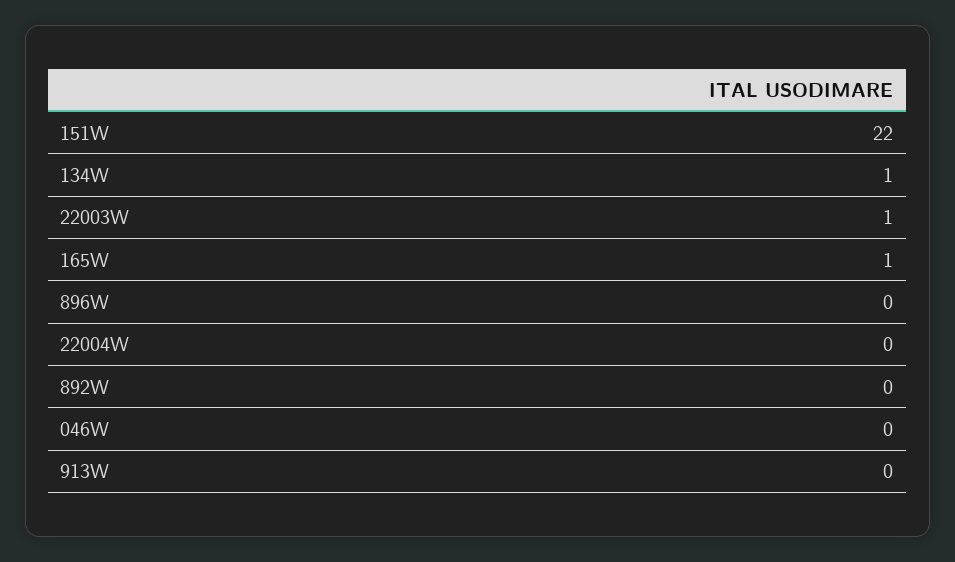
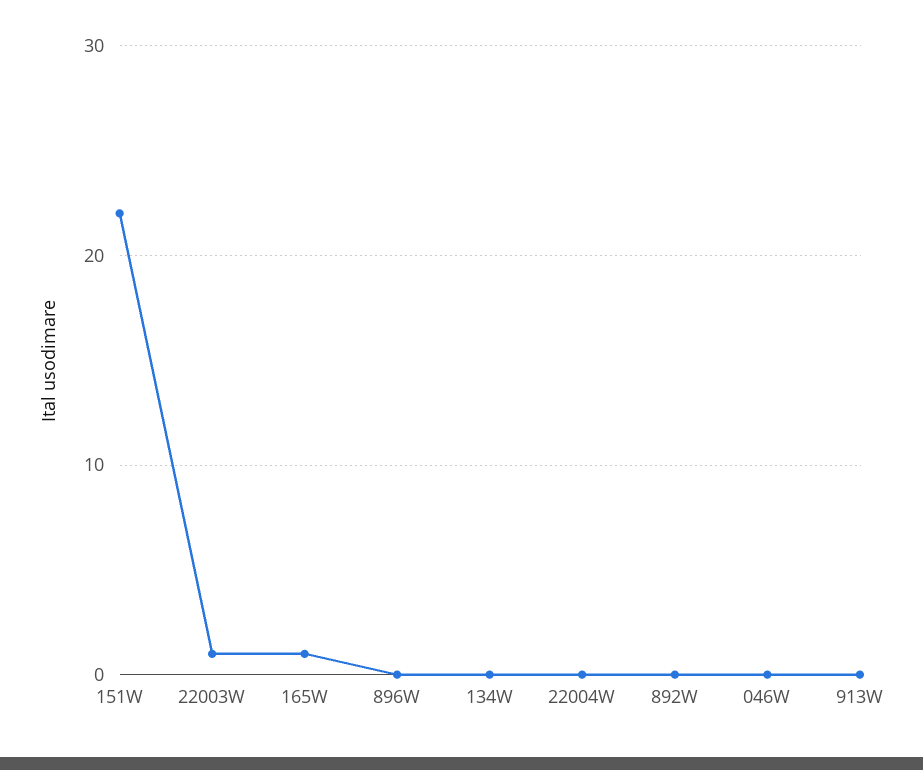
134W: 1 -> 0

